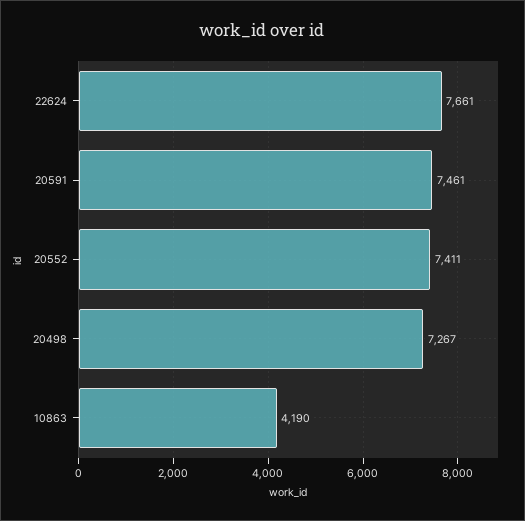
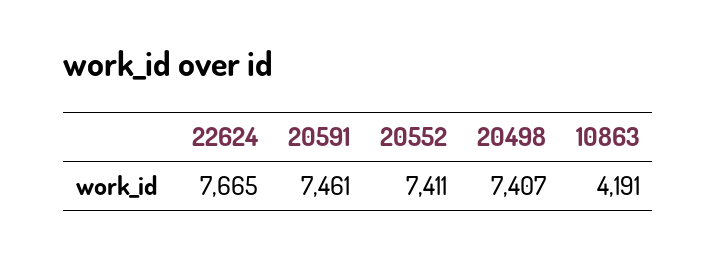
22624: 7661 -> 7665
20498: 7267 -> 7407
10863: 4190 -> 4191

